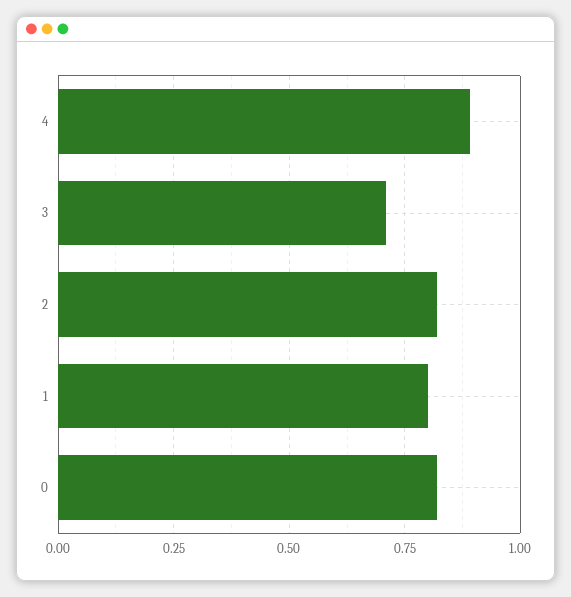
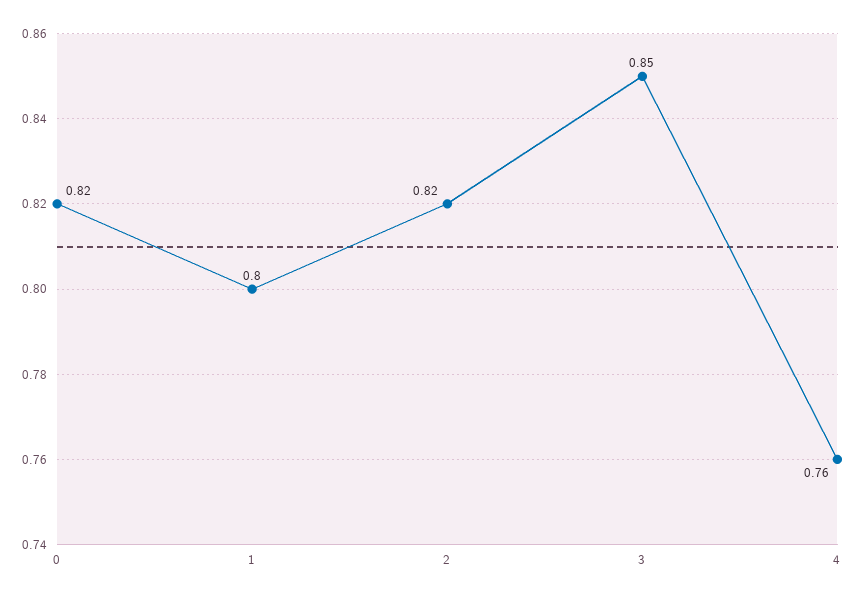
4: 0.9 -> 0.76
3: 0.7 -> 0.85

